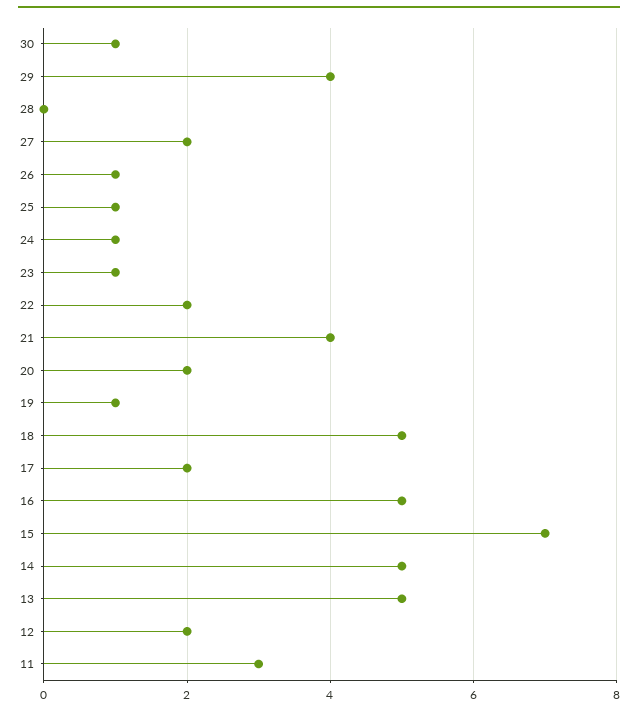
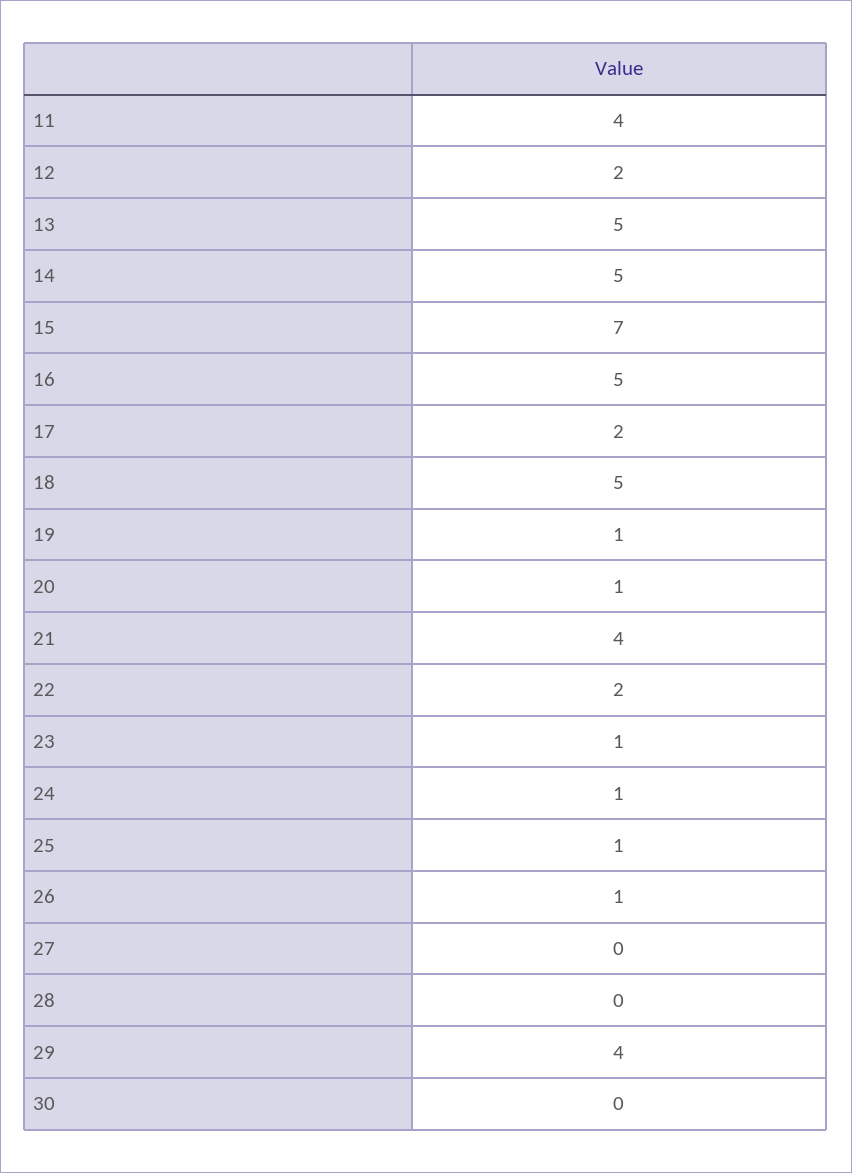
30: 1 -> 0
27: 2 -> 0
20: 2 -> 1
11: 3 -> 4

